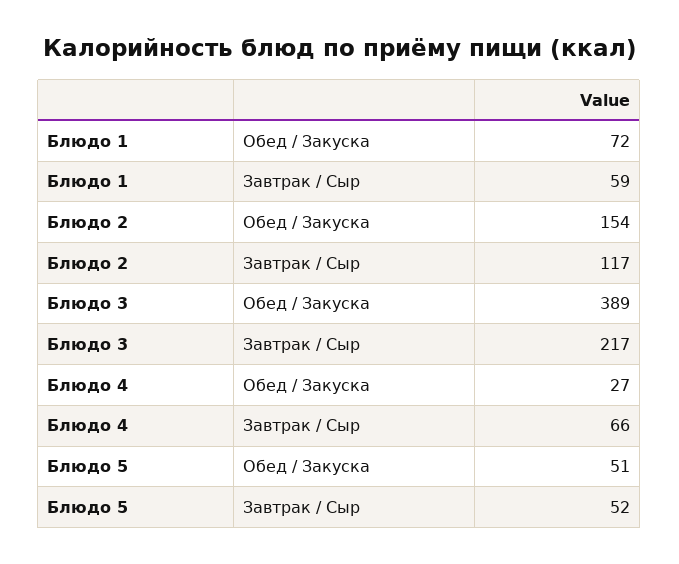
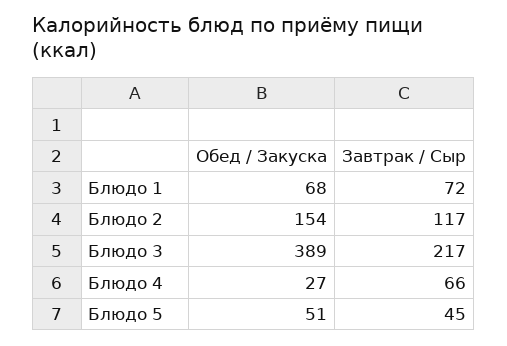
Блюдо 1, Обед / Закуска: 72 -> 68
Блюдо 1, Завтрак / Сыр: 59 -> 72
Блюдо 5, Завтрак / Сыр: 52 -> 45

